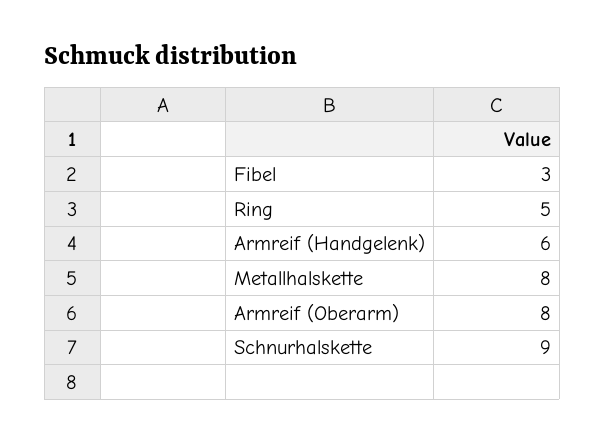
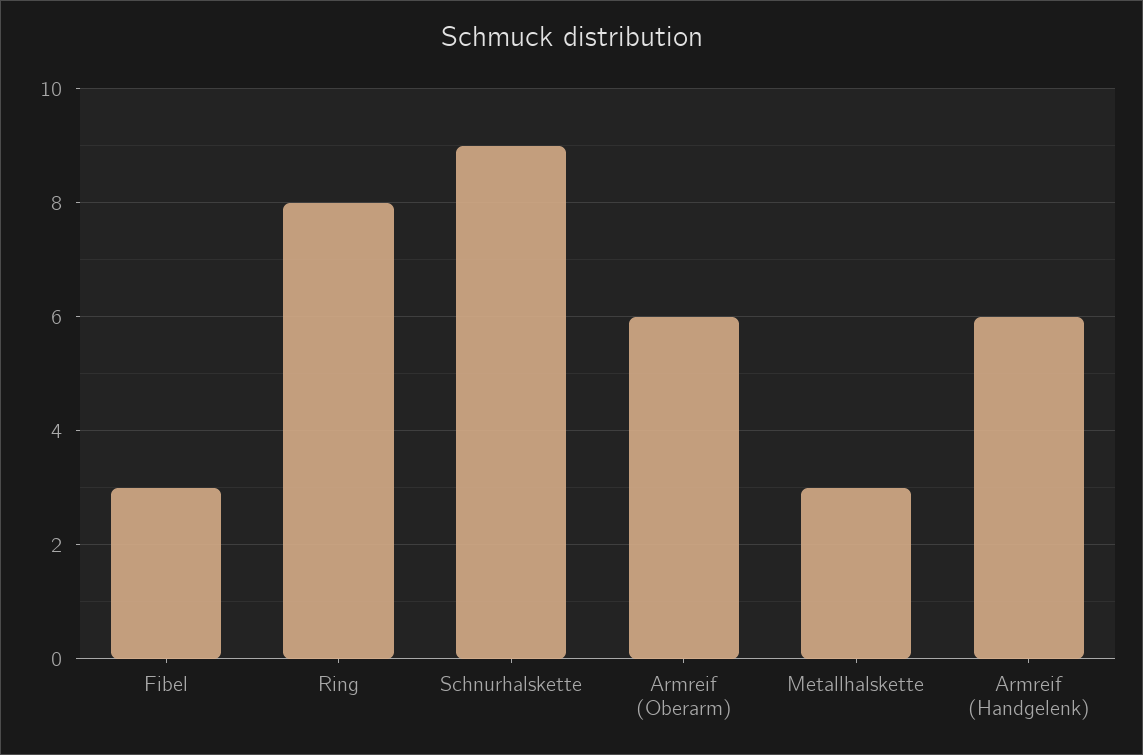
Ring: 5 -> 8
Metallhalskette: 8 -> 3
Armreif (Oberarm): 8 -> 6

